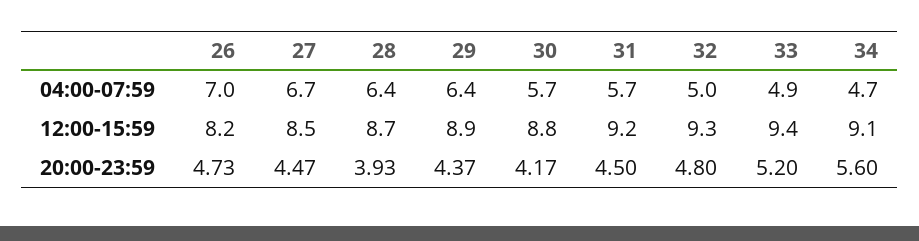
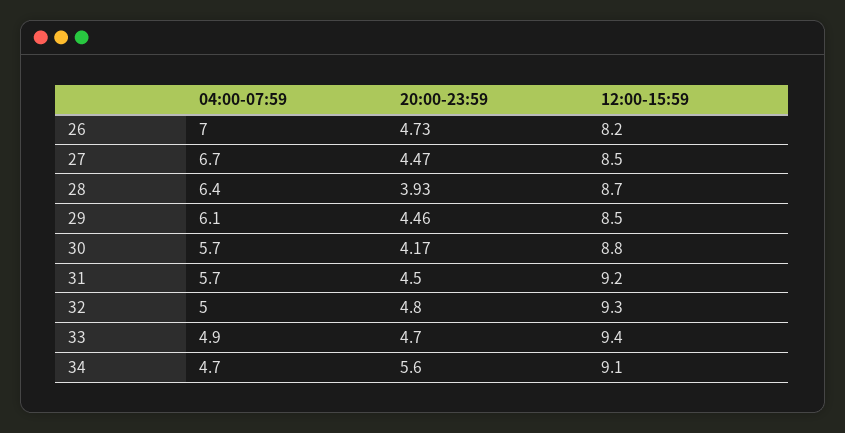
29, 04:00-07:59: 6.4 -> 6.1
29, 12:00-15:59: 8.9 -> 8.5
29, 20:00-23:59: 4.37 -> 4.46
33, 20:00-23:59: 5.2 -> 4.7

